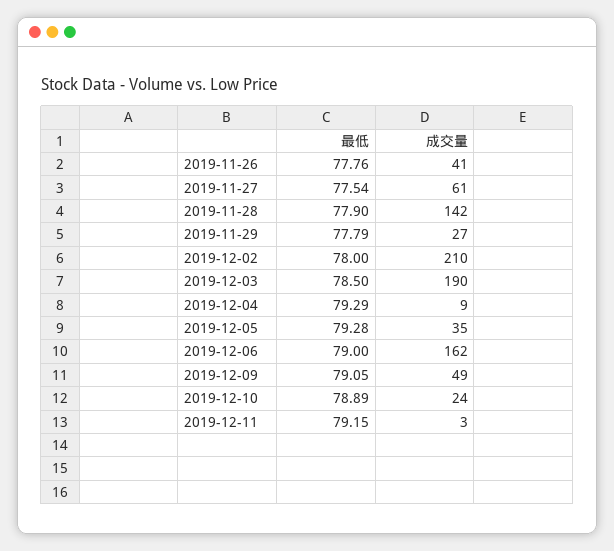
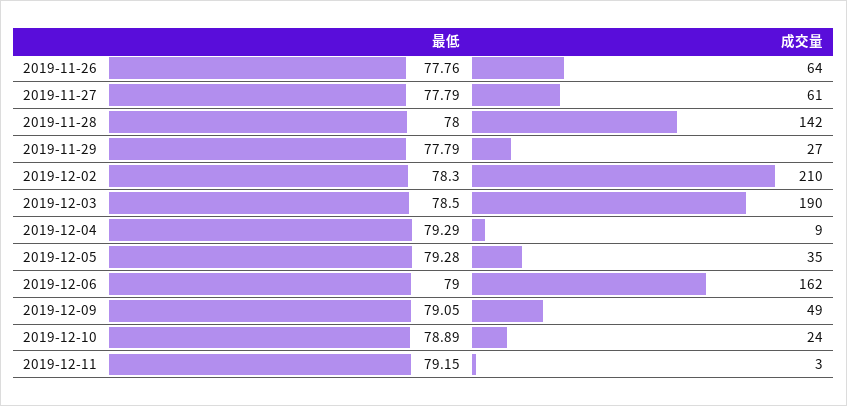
成交量, 2019-11-26: 41 -> 64
最低, 2019-11-27: 77.54 -> 77.79
最低, 2019-11-28: 77.9 -> 78
最低, 2019-12-02: 78 -> 78.3

